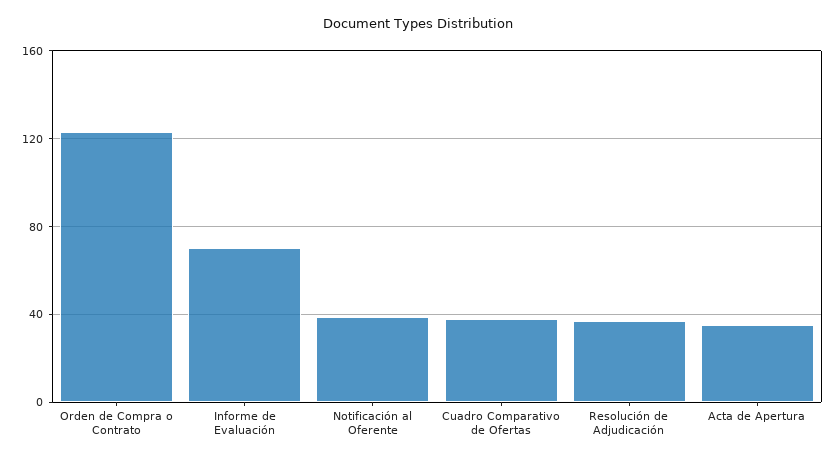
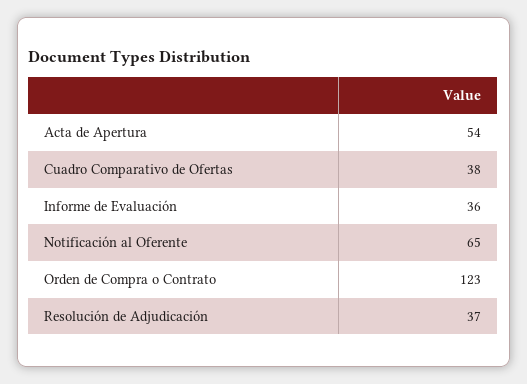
Informe de Evaluación: 70 -> 36
Notificación al Oferente: 40 -> 65
Acta de Apertura: 35 -> 54

